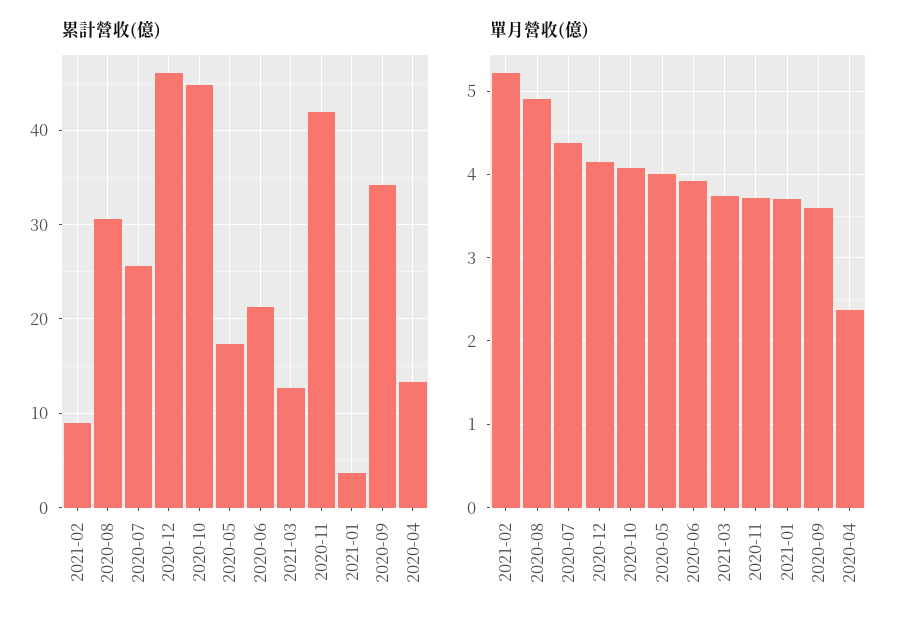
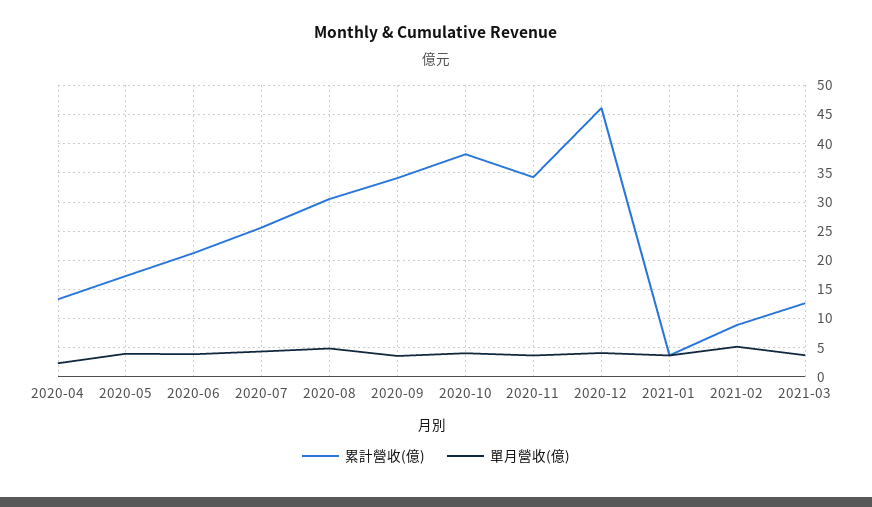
累計營收(億), 2020-10: 45 -> 37.5
累計營收(億), 2020-11: 42 -> 35

